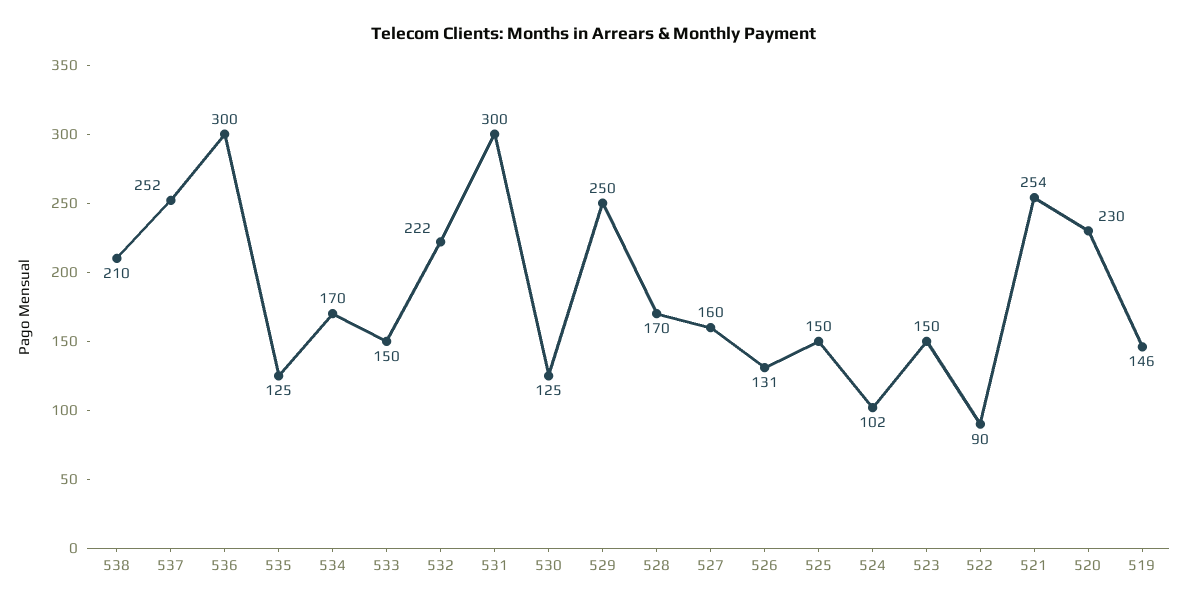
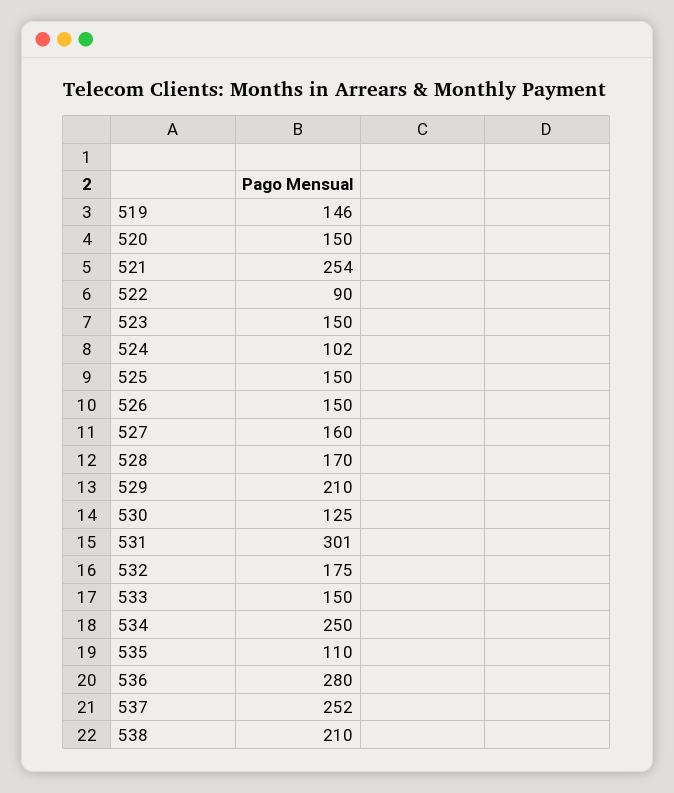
536: 300 -> 280
535: 125 -> 110
534: 170 -> 250
532: 222 -> 175
531: 300 -> 301
529: 250 -> 210
526: 131 -> 150
520: 230 -> 150

